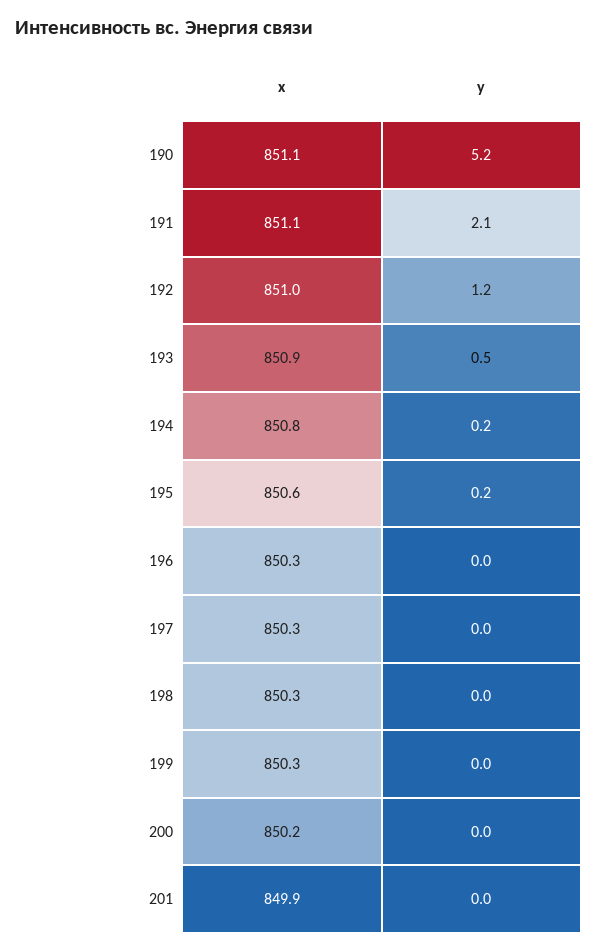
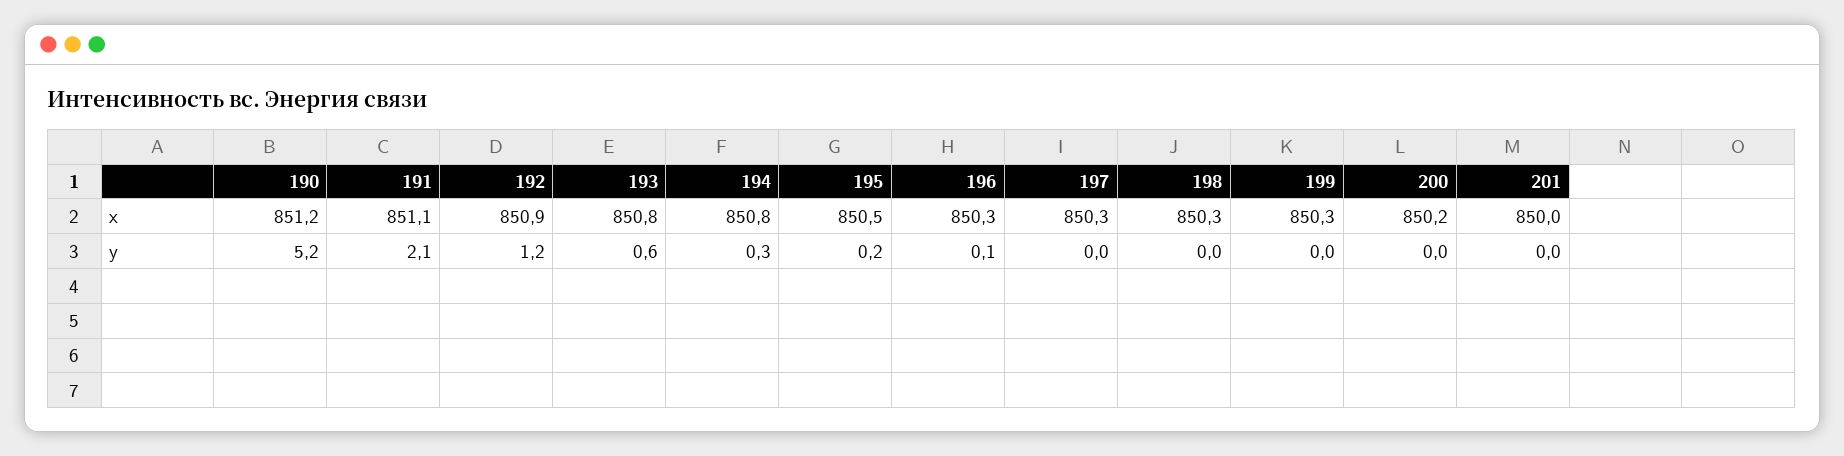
x, 190: 851.1 -> 851.2
x, 192: 851 -> 850.9
x, 193: 850.9 -> 850.8
y, 193: 0.5 -> 0.6
y, 194: 0.2 -> 0.3
x, 195: 850.6 -> 850.5
y, 196: 0 -> 0.1
x, 201: 849.9 -> 850

